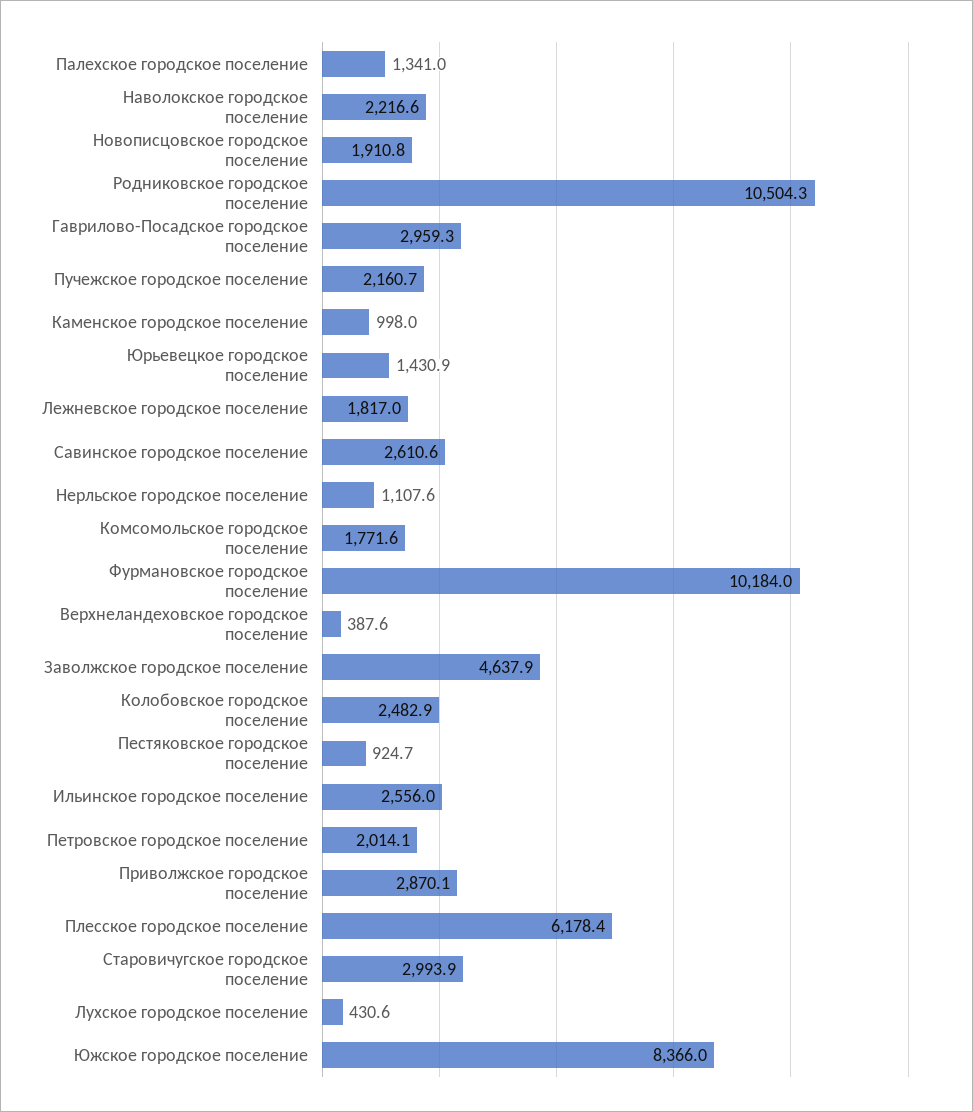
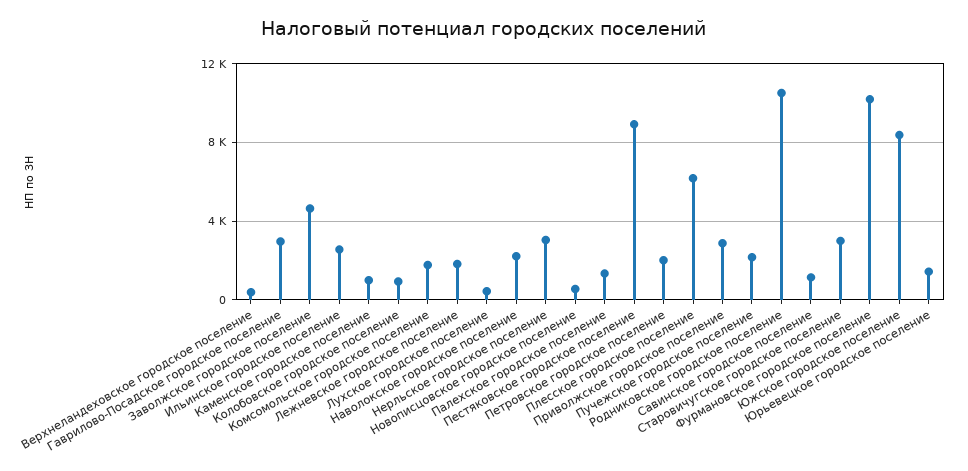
Новописцовское городское поселение: 1910.8 -> 500
Савинское городское поселение: 2610.6 -> 1000
Нерльское городское поселение: 1107.6 -> 3000
Колобовское городское поселение: 2482.9 -> 1000
Пестяковское городское поселение: 924.7 -> 9000

